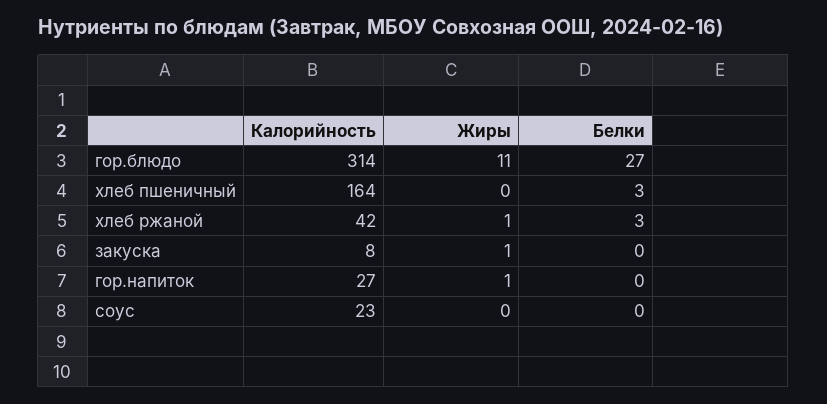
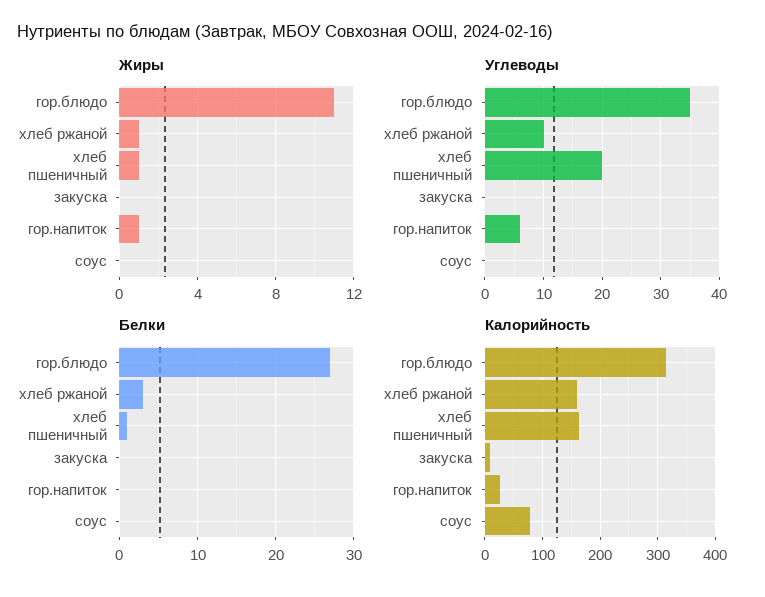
Жиры, хлеб пшеничный: 0 -> 1
Белки, хлеб пшеничный: 3 -> 1
Калорийность, хлеб ржаной: 42 -> 160
Жиры, закуска: 1 -> 0
Калорийность, соус: 23 -> 80
Углеводы, гор.блюдо: none -> 35
Углеводы, хлеб ржаной: none -> 10
Углеводы, хлеб пшеничный: none -> 20
Углеводы, закуска: none -> 0
Углеводы, гор.напиток: none -> 5
Углеводы, соус: none -> 0

